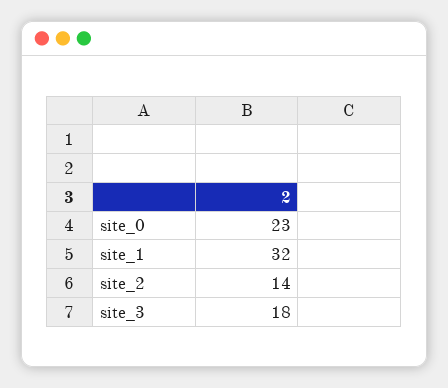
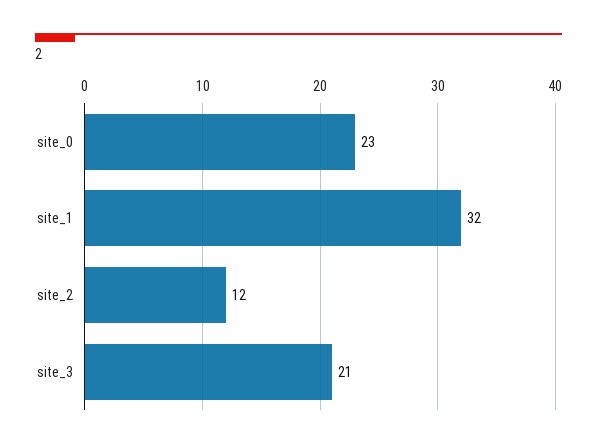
site_2: 14 -> 12
site_3: 18 -> 21

